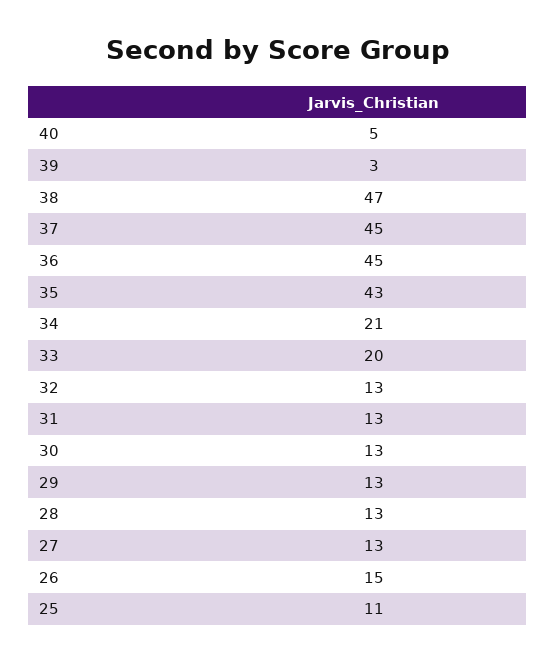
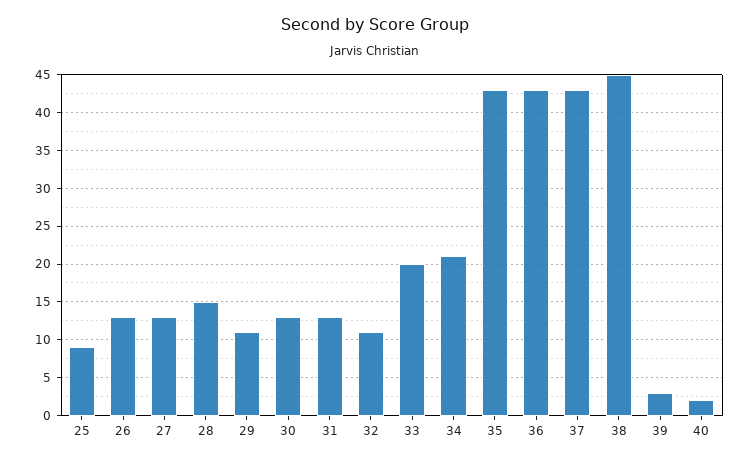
40: 5 -> 2
38: 47 -> 45
37: 45 -> 43
36: 45 -> 43
32: 13 -> 11
29: 13 -> 11
28: 13 -> 15
26: 15 -> 13
25: 11 -> 9

